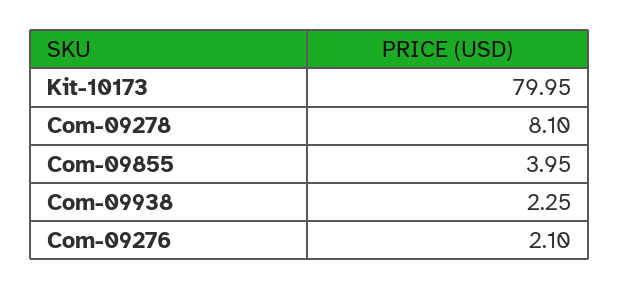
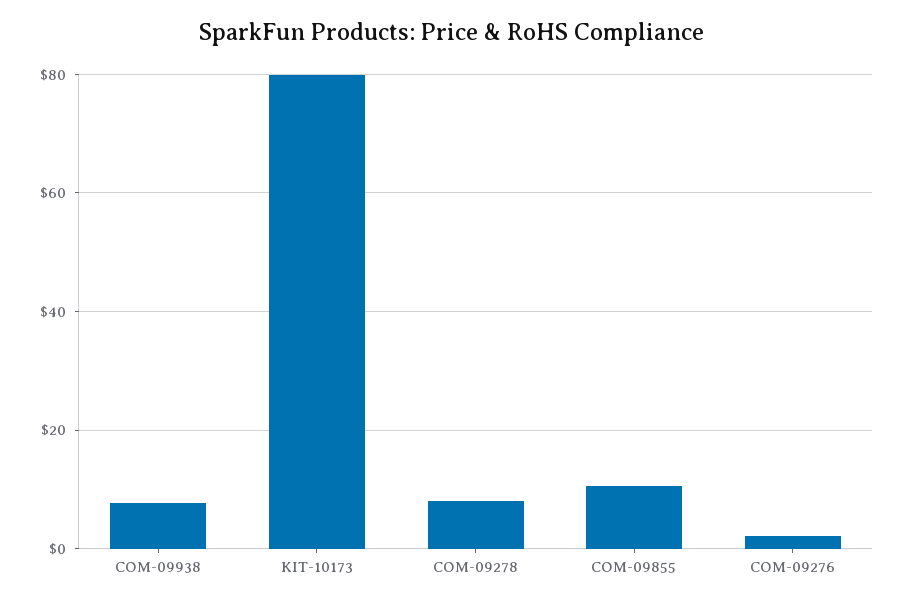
Com-09855: 3.95 -> 10
Com-09938: 2.25 -> 8

